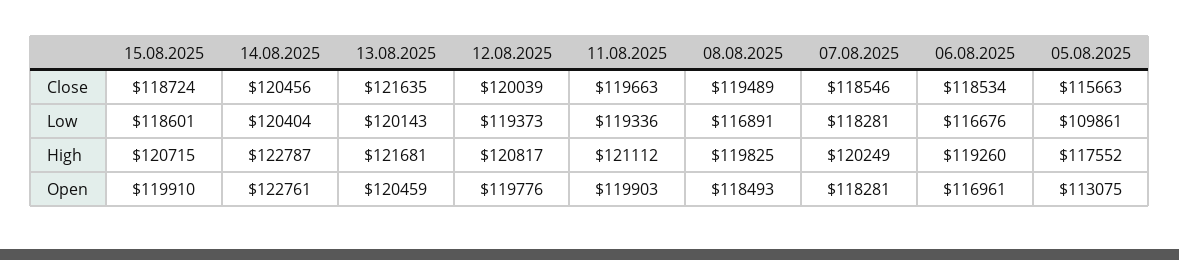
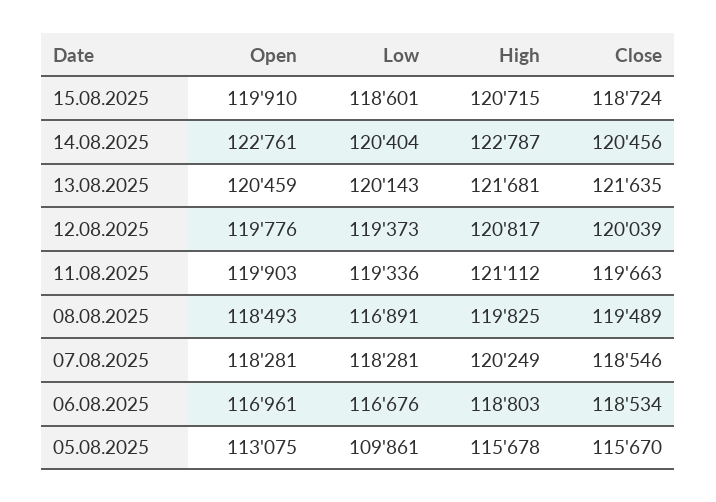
05.08.2025, Close: 115663 -> 115670
06.08.2025, High: 119260 -> 118803
05.08.2025, High: 117552 -> 115678

